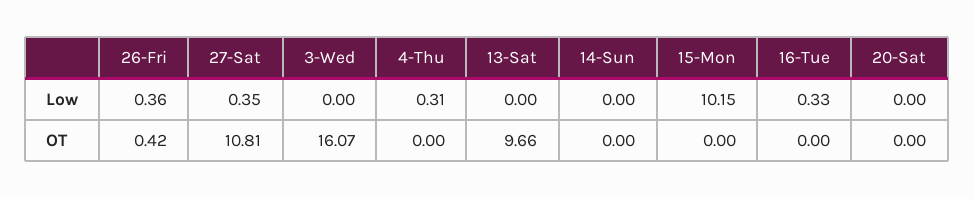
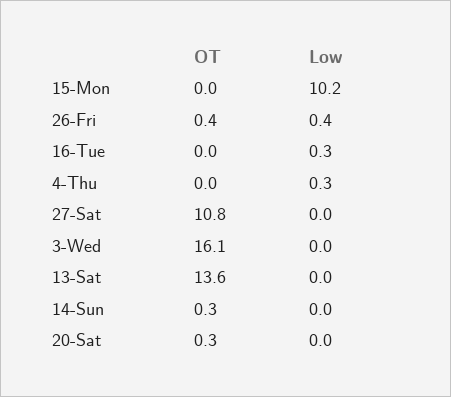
27-Sat, Low: 0.35 -> 0
13-Sat, OT: 9.66 -> 13.6
14-Sun, OT: 0 -> 0.3
20-Sat, OT: 0 -> 0.3

